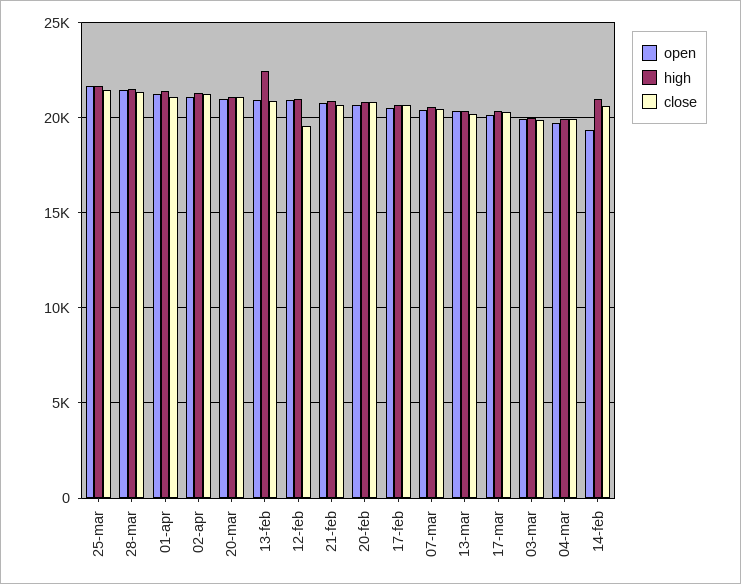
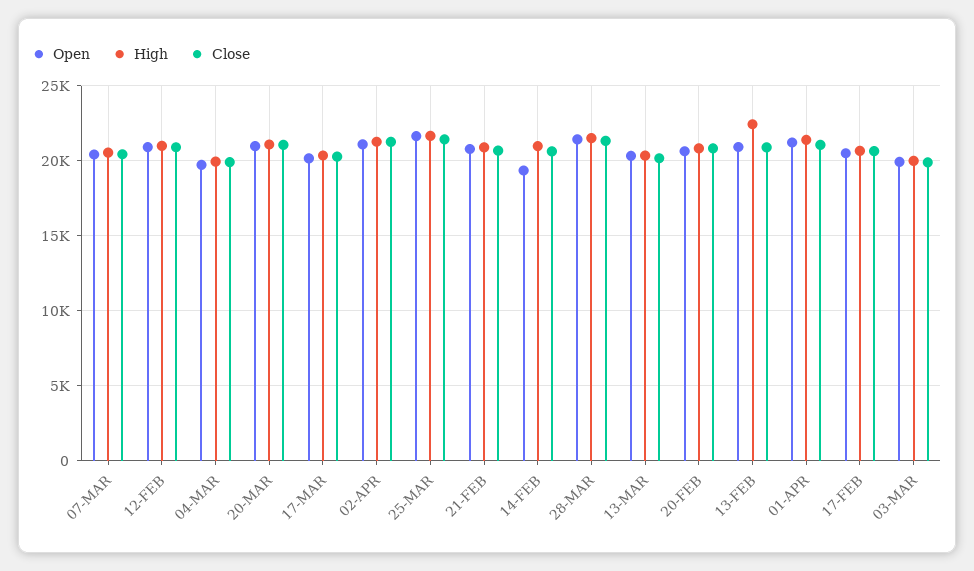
close, 12-feb: 19500 -> 21000

